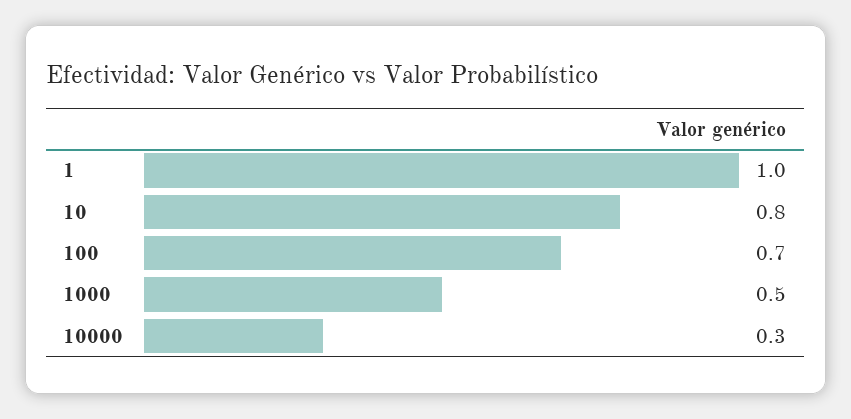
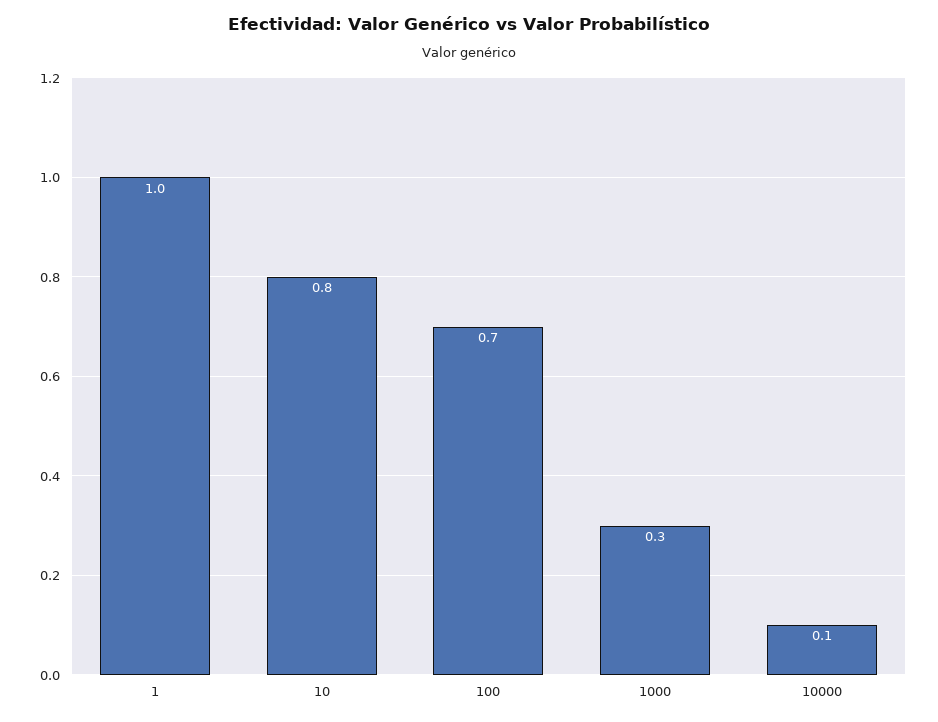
1000: 0.5 -> 0.3
10000: 0.3 -> 0.1

